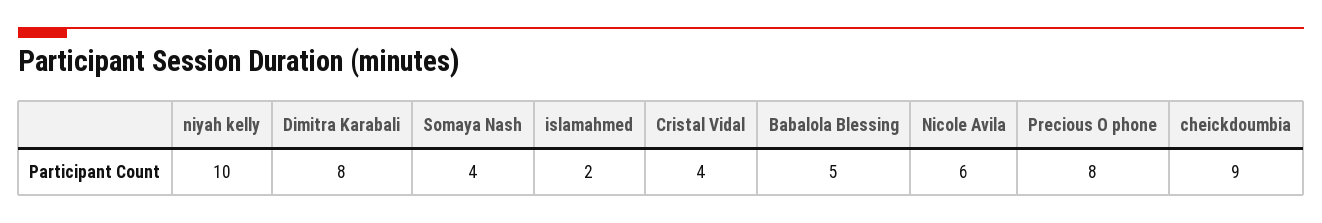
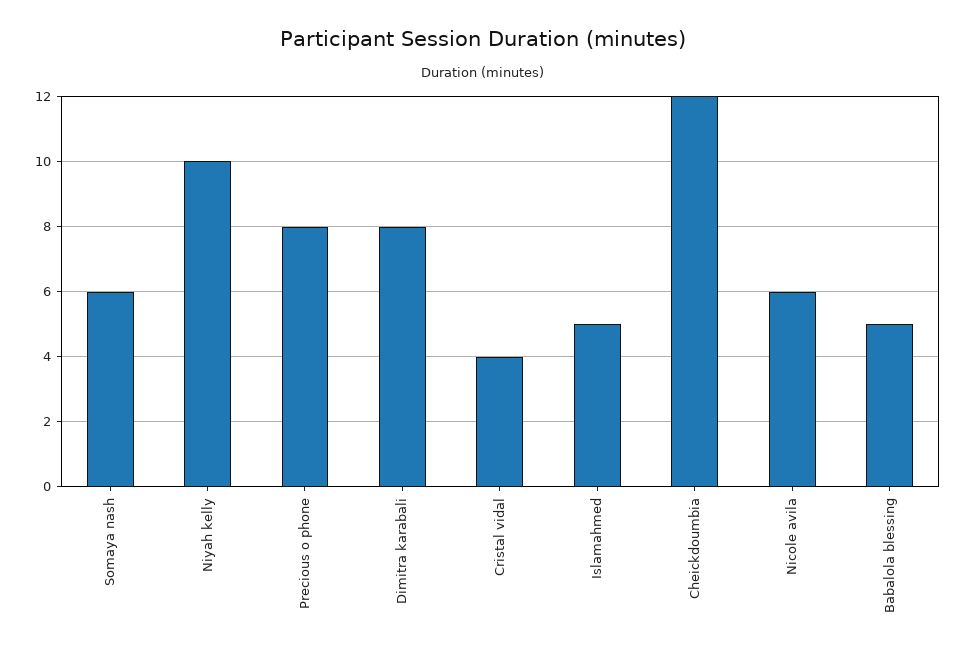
Somaya Nash: 4 -> 6
islamahmed: 2 -> 5
cheickdoumbia: 9 -> 12

